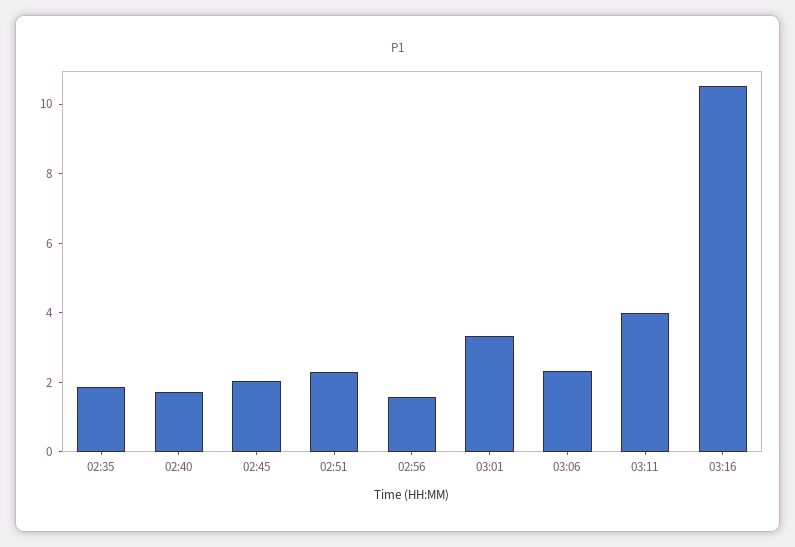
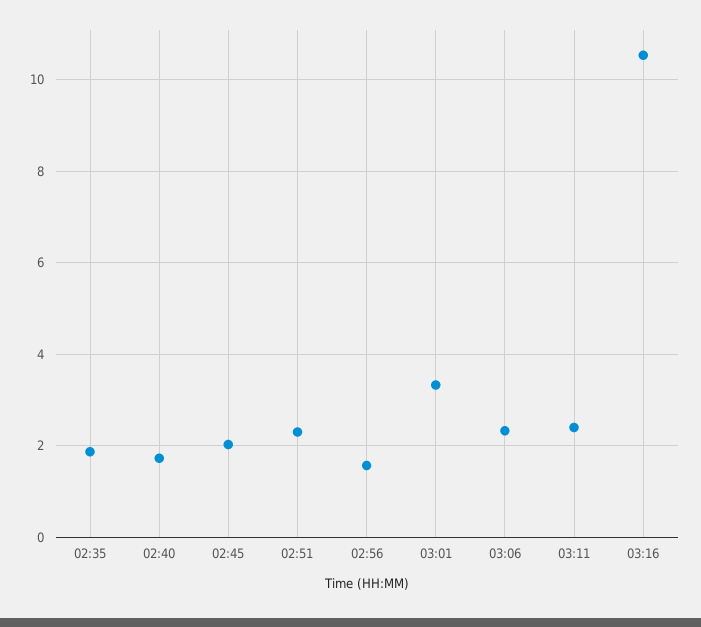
03:11: 4 -> 2.4

